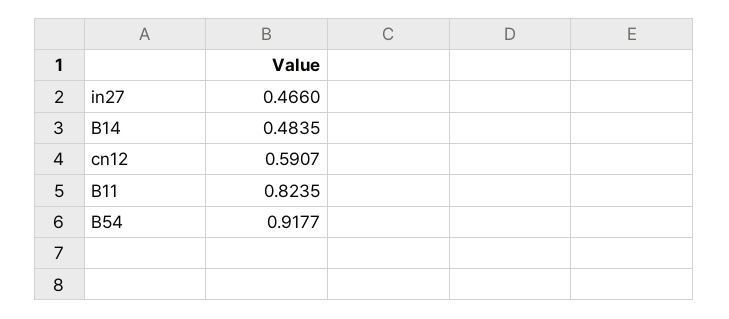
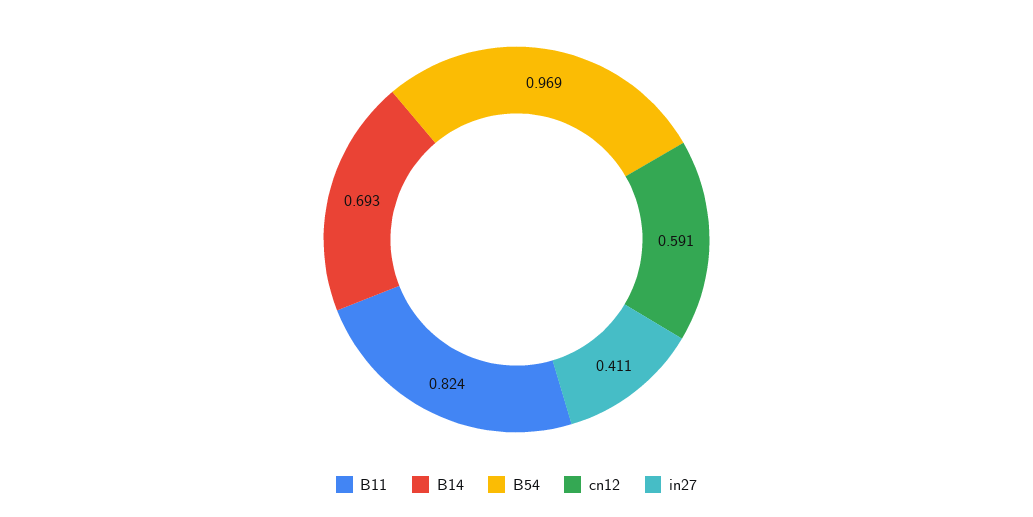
in27: 0.466 -> 0.411
B14: 0.4835 -> 0.693
B54: 0.9177 -> 0.969

